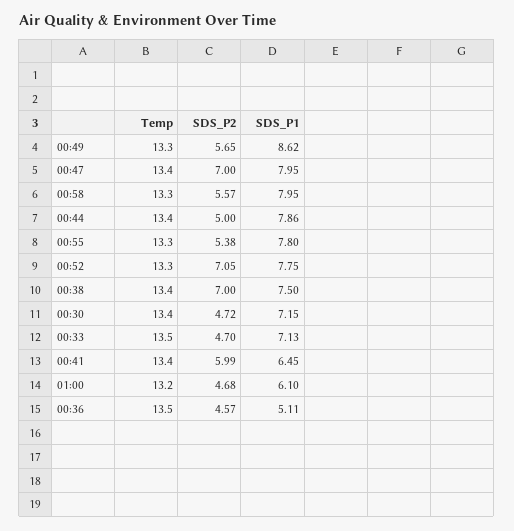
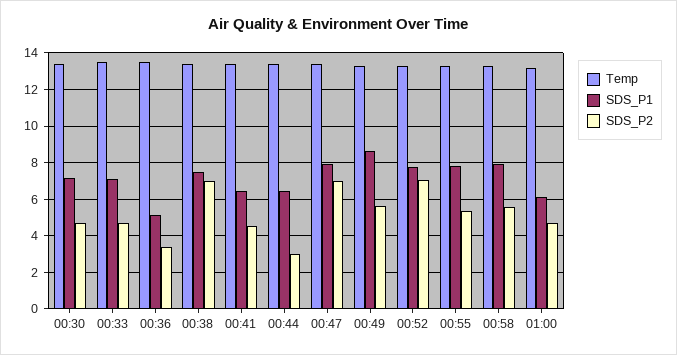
SDS_P2, 00:44: 5 -> 3
SDS_P1, 00:44: 7.86 -> 6.5
SDS_P2, 00:41: 5.99 -> 4.5
SDS_P2, 00:36: 4.57 -> 3.5

